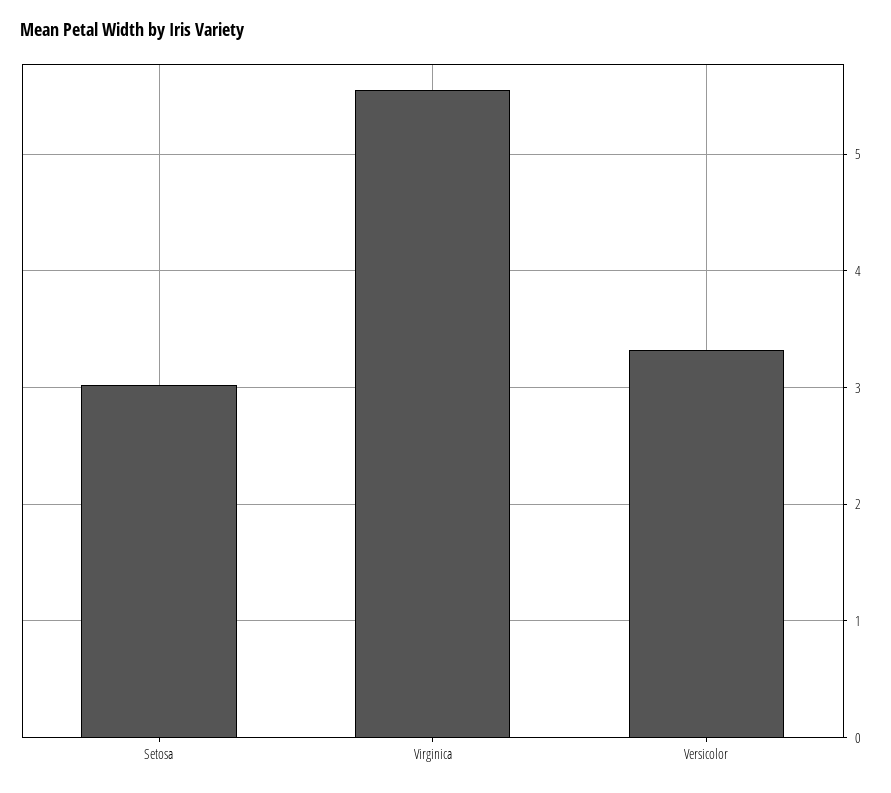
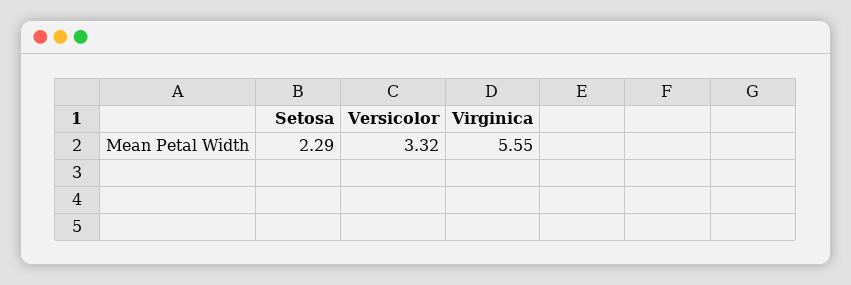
Setosa: 3 -> 2.29

